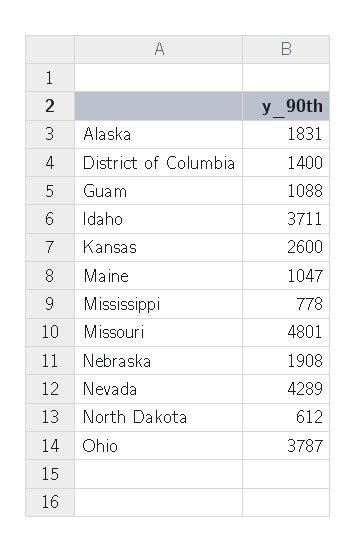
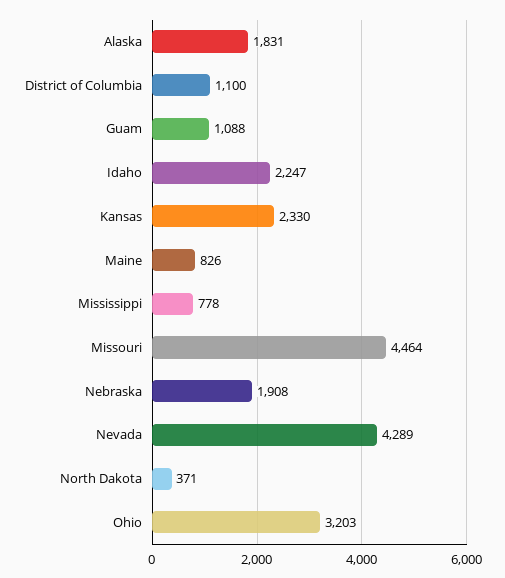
District of Columbia: 1400 -> 1100
Idaho: 3711 -> 2247
Kansas: 2600 -> 2330
Maine: 1047 -> 826
Missouri: 4801 -> 4464
North Dakota: 612 -> 371
Ohio: 3787 -> 3203

